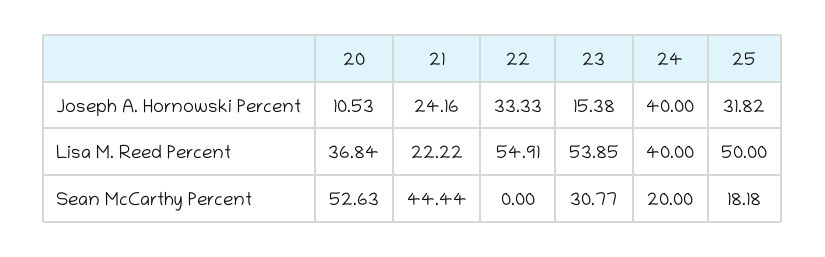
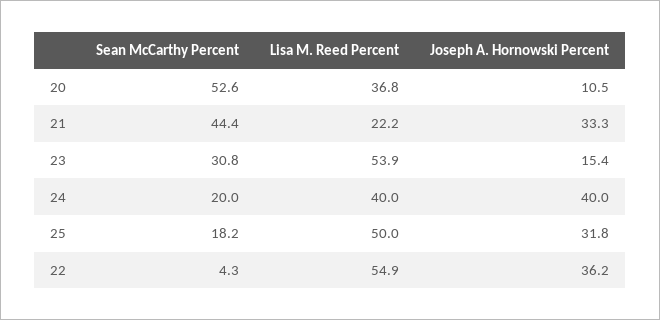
21, Joseph A. Hornowski Percent: 24.16 -> 33.3
22, Joseph A. Hornowski Percent: 33.33 -> 36.2
22, Sean McCarthy Percent: 0 -> 4.3

